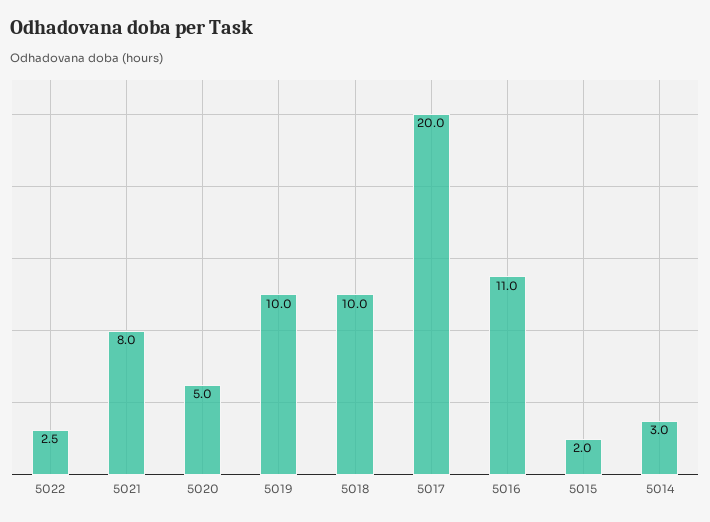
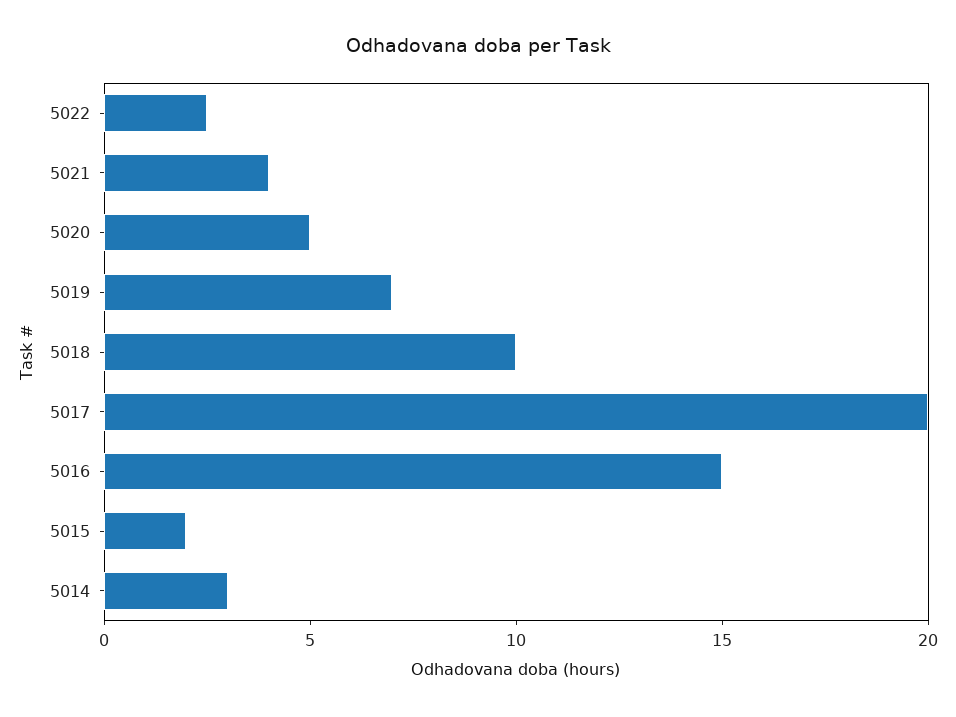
5021: 8 -> 4
5019: 10 -> 7
5016: 11 -> 15

